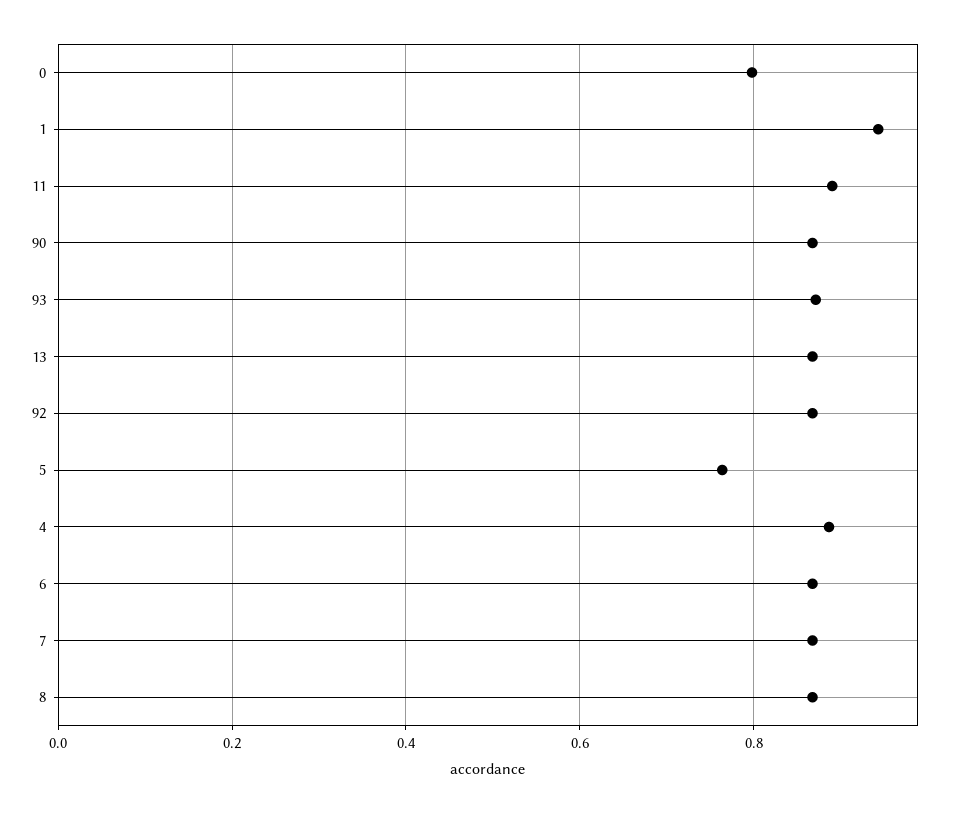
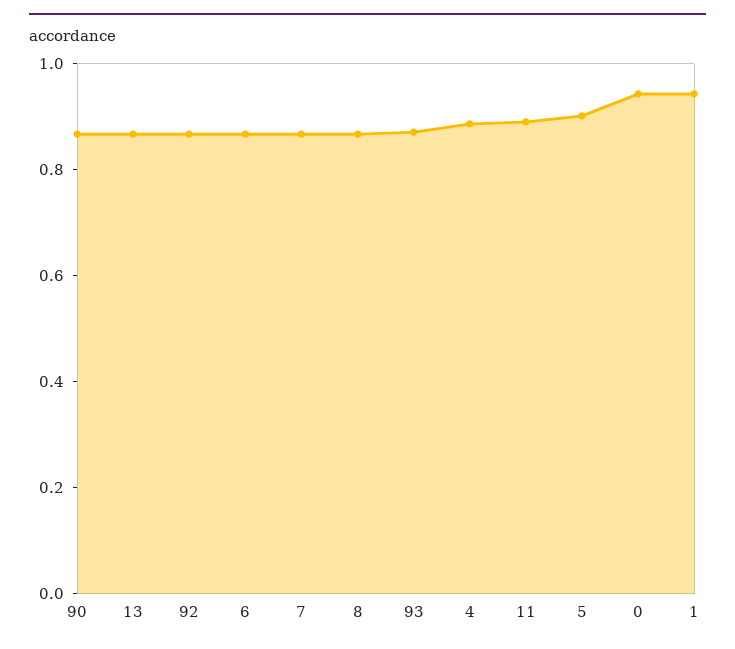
0: 0.8 -> 0.95
5: 0.76 -> 0.9

